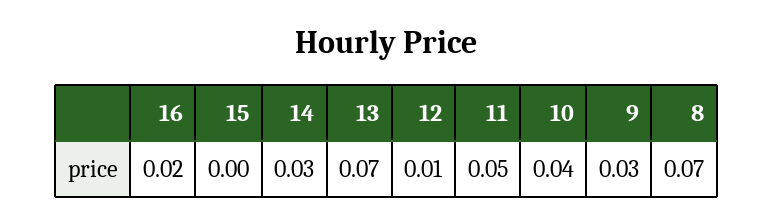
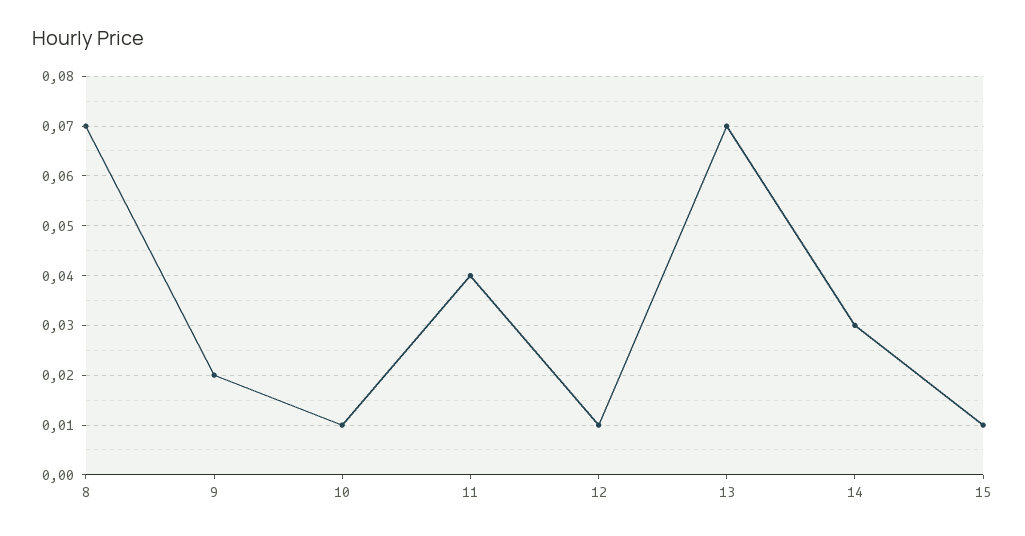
16: 0.02 -> none
15: 0 -> 0.01
11: 0.05 -> 0.04
10: 0.04 -> 0.01
9: 0.03 -> 0.02

